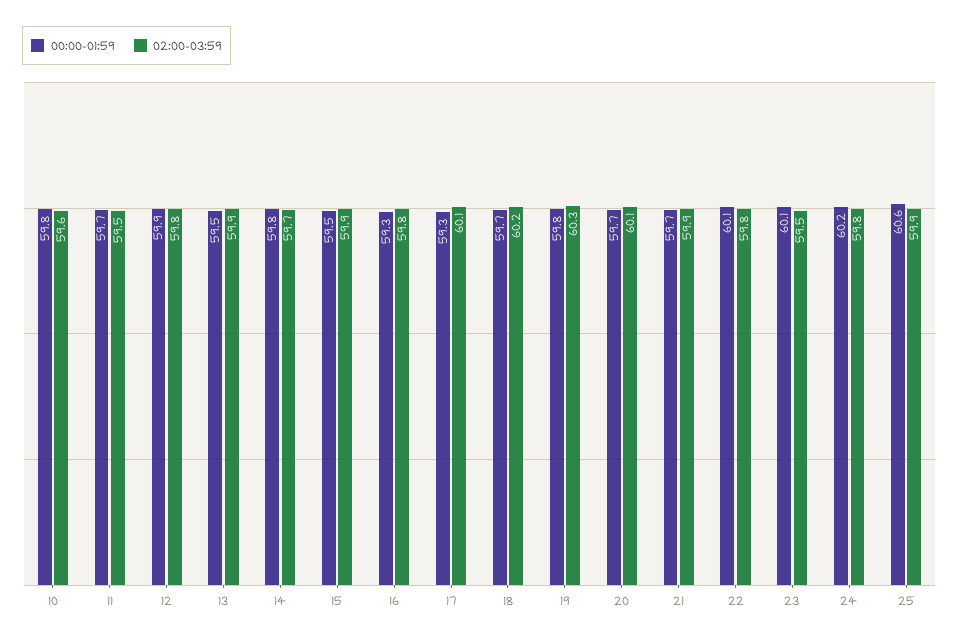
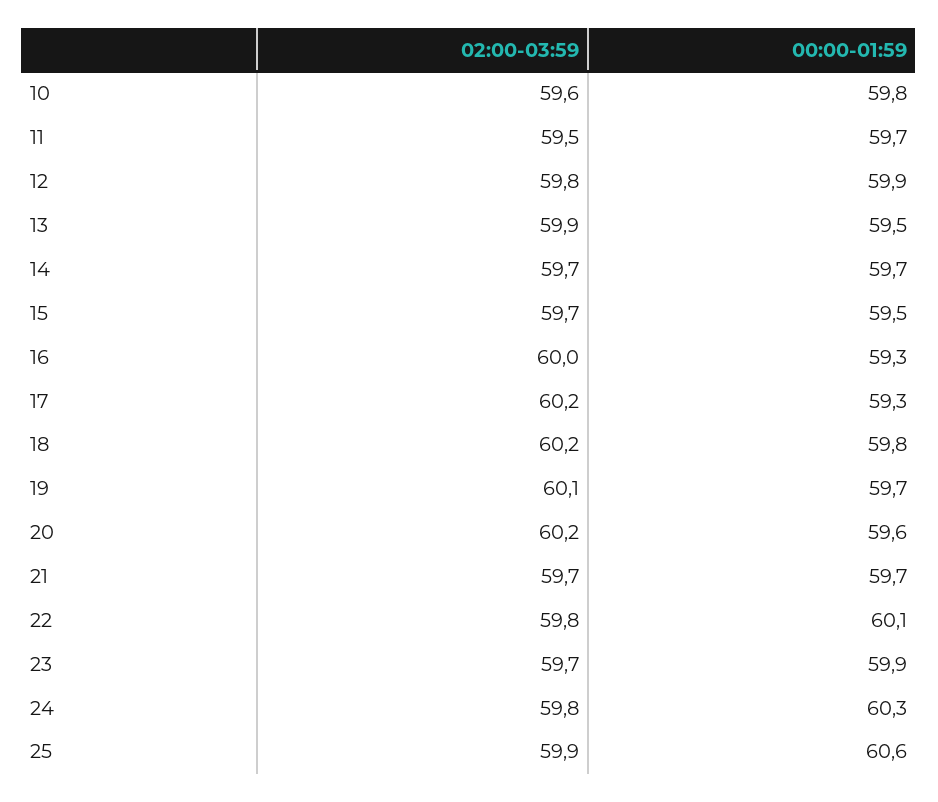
00:00-01:59, 14: 59.8 -> 59.7
02:00-03:59, 15: 59.9 -> 59.7
02:00-03:59, 16: 59.8 -> 60
02:00-03:59, 17: 60.1 -> 60.2
00:00-01:59, 18: 59.7 -> 59.8
00:00-01:59, 19: 59.8 -> 59.7
02:00-03:59, 19: 60.3 -> 60.1
00:00-01:59, 20: 59.7 -> 59.6
02:00-03:59, 20: 60.1 -> 60.2
02:00-03:59, 21: 59.9 -> 59.7
00:00-01:59, 23: 60.1 -> 59.9
02:00-03:59, 23: 59.5 -> 59.7
00:00-01:59, 24: 60.2 -> 60.3

